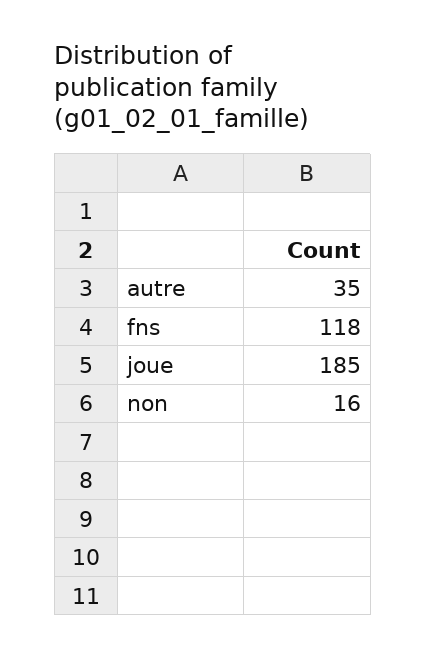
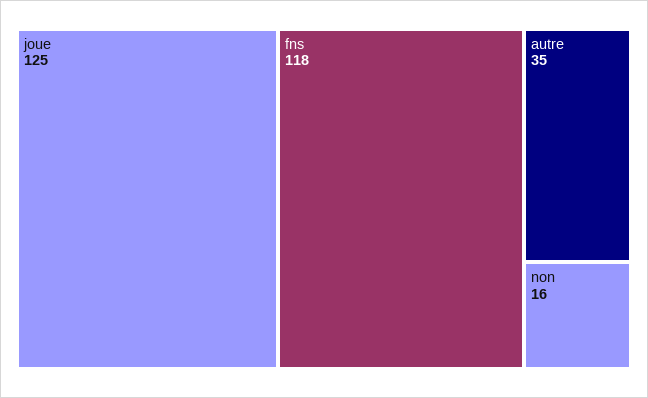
joue: 185 -> 125

